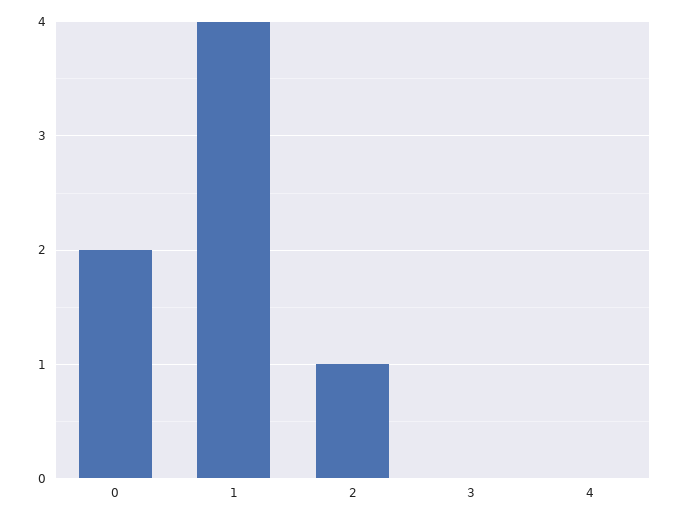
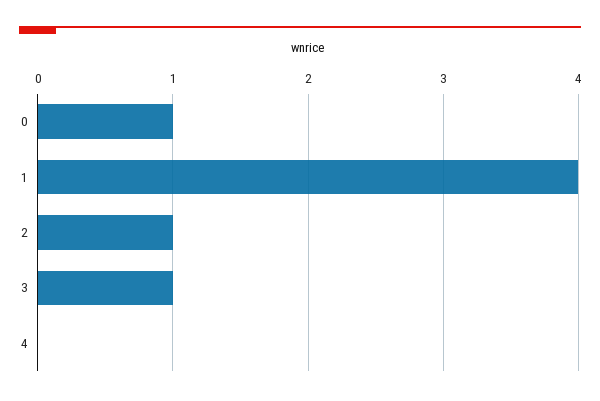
0: 2 -> 1
3: 0 -> 1

